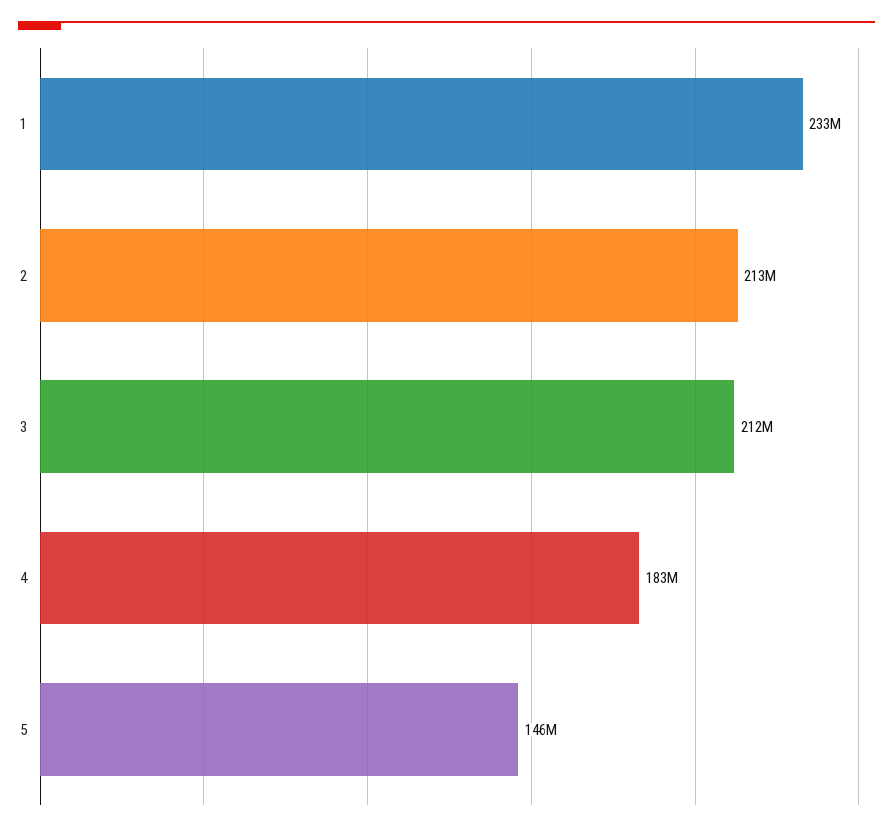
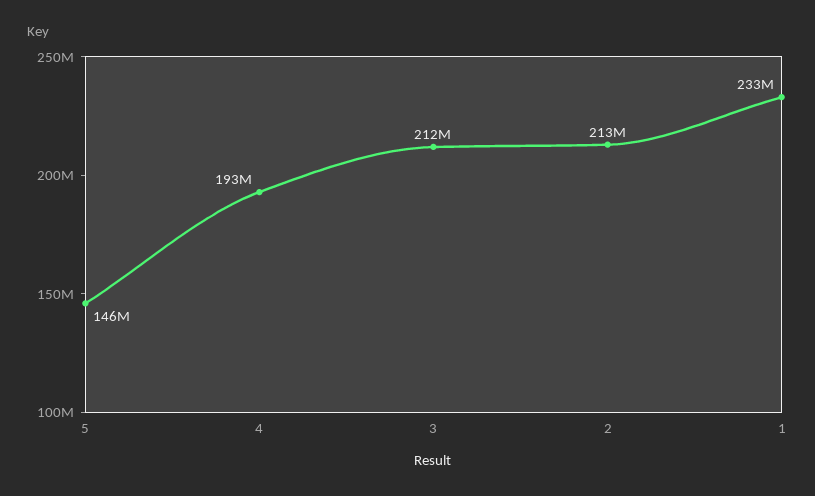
4: 183000000 -> 193000000

